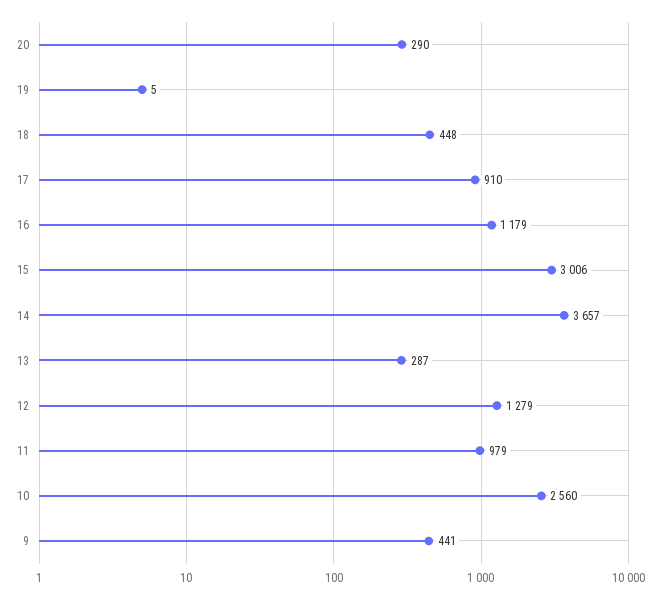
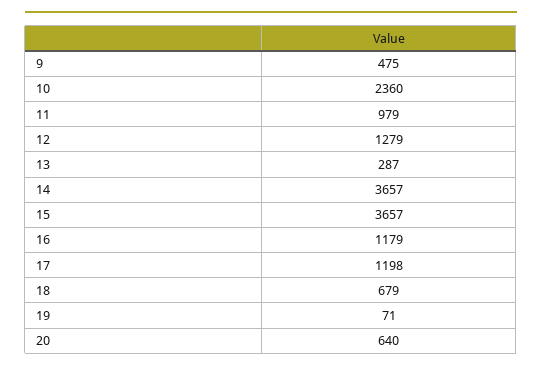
20: 290 -> 640
19: 5 -> 71
18: 448 -> 679
17: 910 -> 1198
15: 3006 -> 3657
10: 2560 -> 2360
9: 441 -> 475

